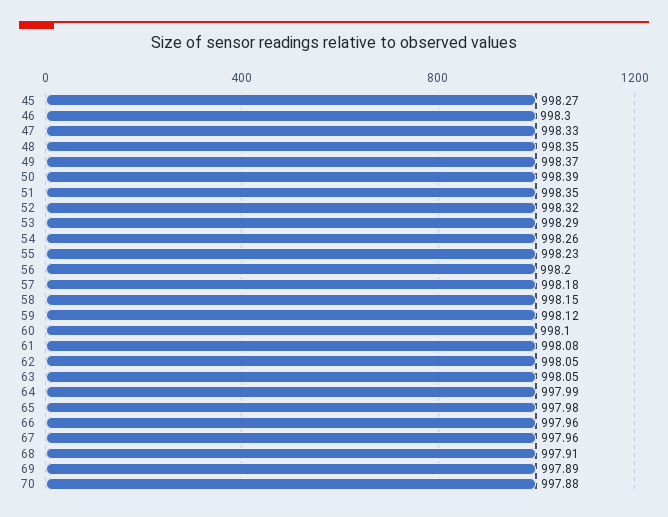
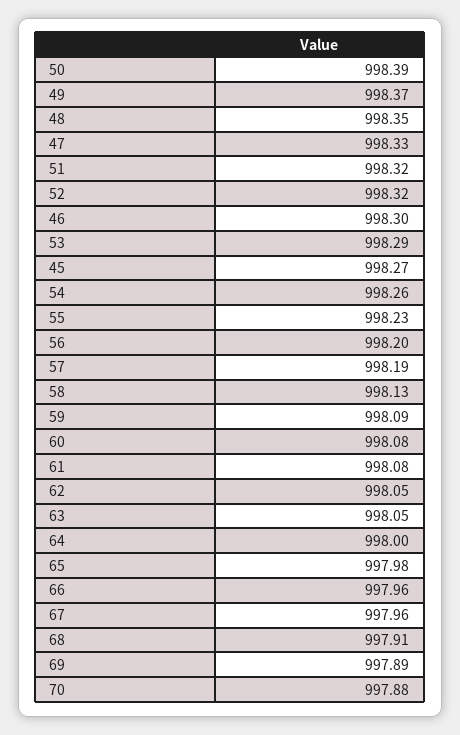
51: 998.35 -> 998.32
57: 998.18 -> 998.19
58: 998.15 -> 998.13
59: 998.12 -> 998.09
60: 998.1 -> 998.08
64: 997.99 -> 998

